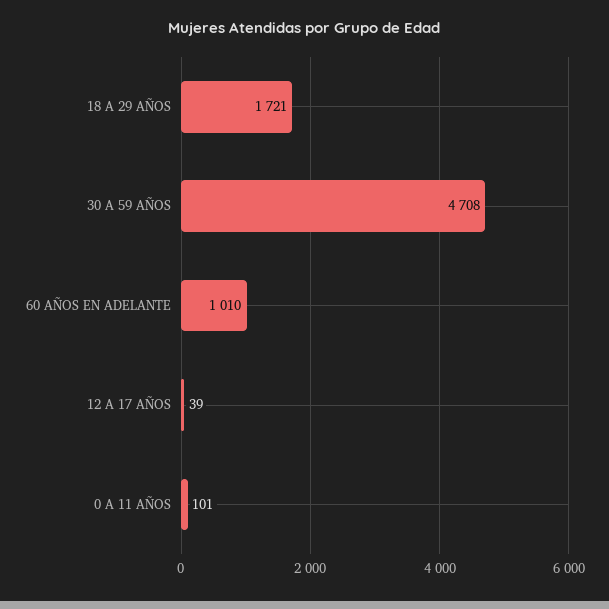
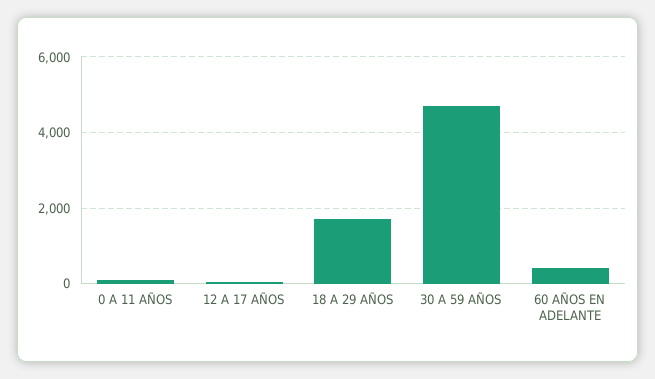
60 AÑOS EN ADELANTE: 1010 -> 400

